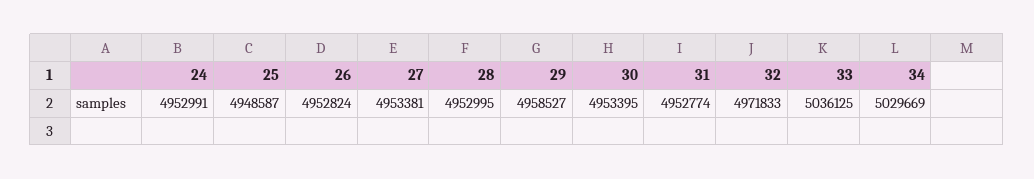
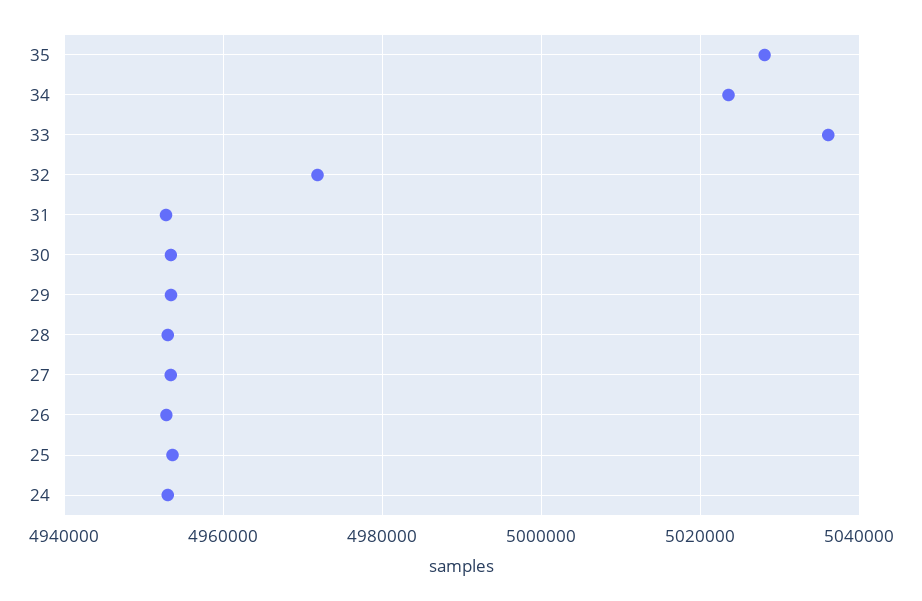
25: 4948587 -> 4954000
29: 4958527 -> 4954000
34: 5029669 -> 5024000
35: none -> 5028000

